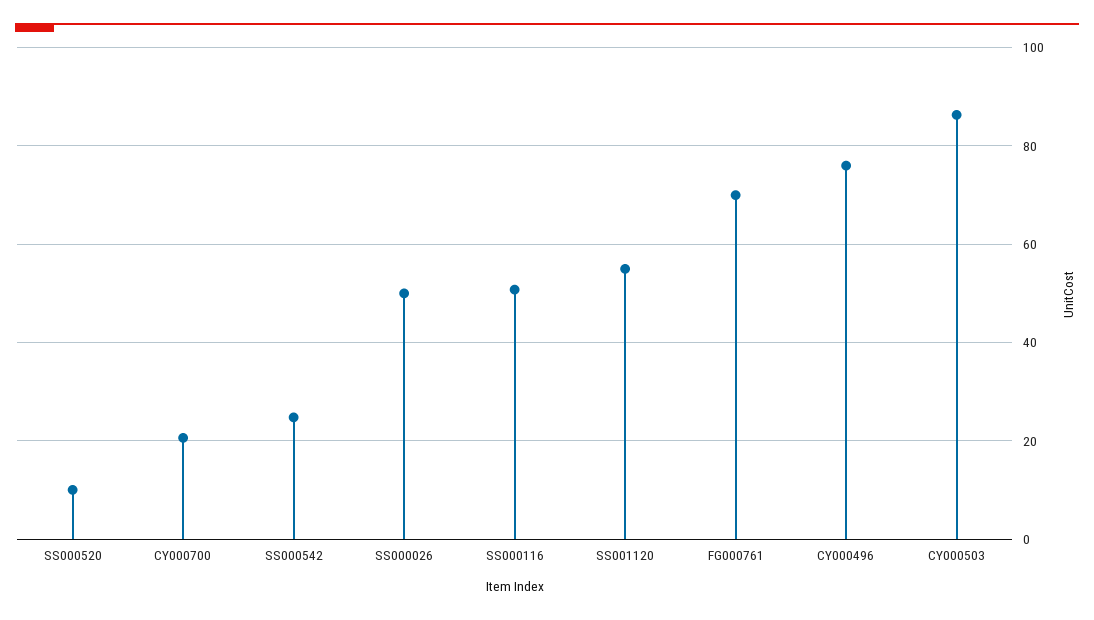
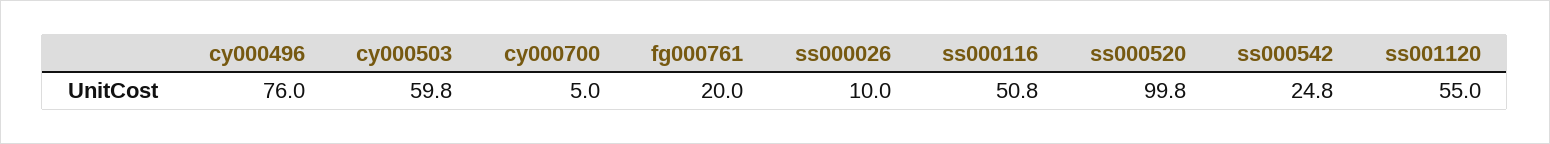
SS000520: 10 -> 99.8
CY000700: 20 -> 5
SS000026: 50 -> 10
FG000761: 70 -> 20
CY000503: 86 -> 59.8

